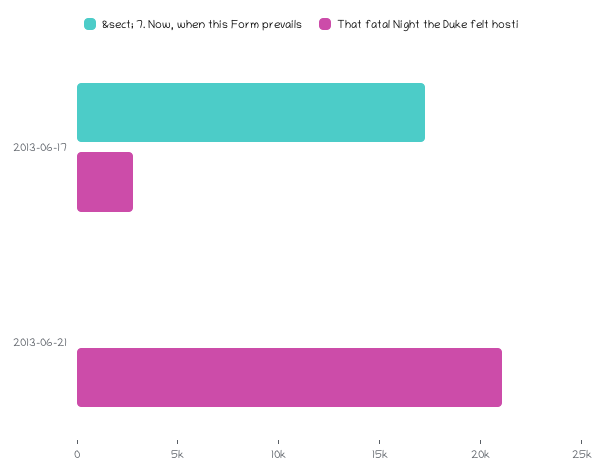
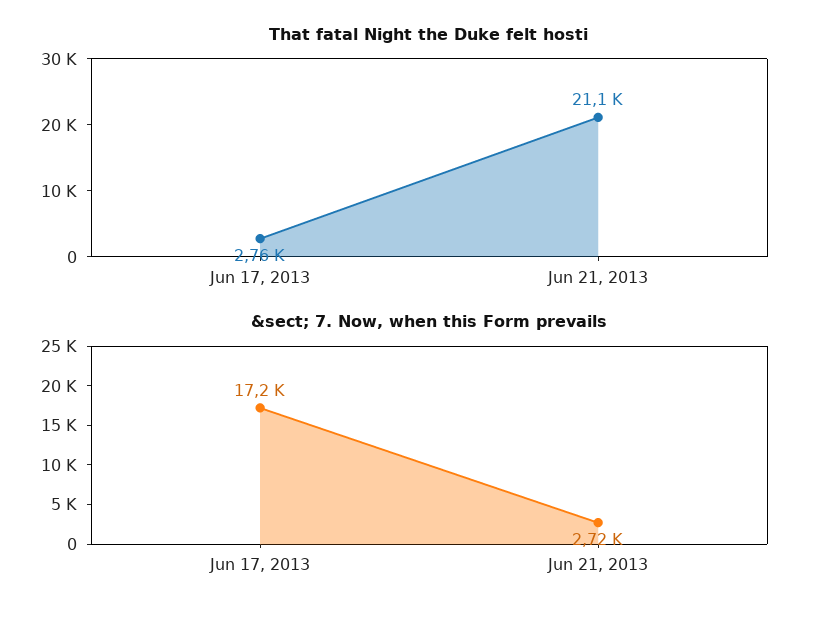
&sect; 7. Now, when this Form prevails, 2013-06-21: 0 -> 2720

